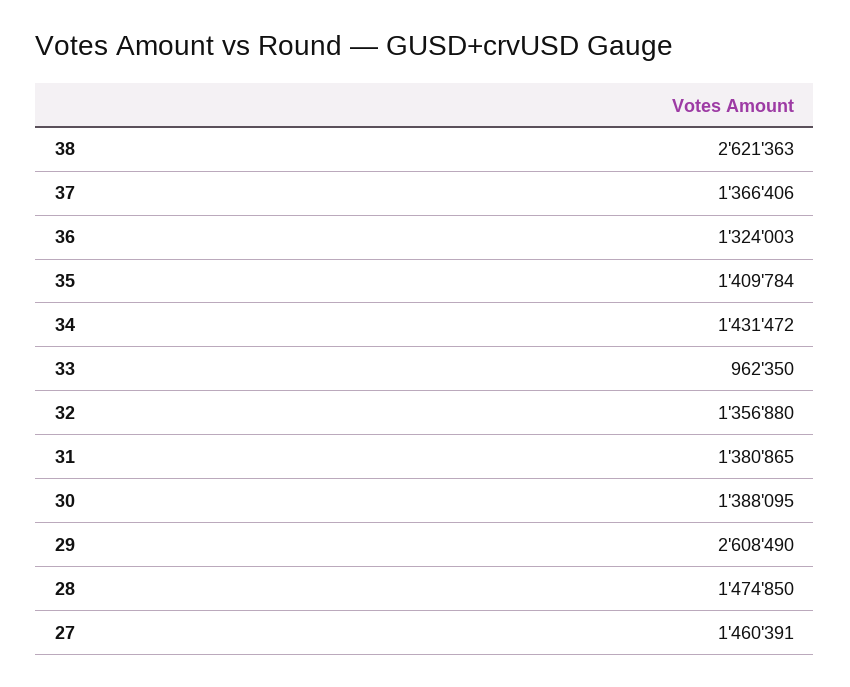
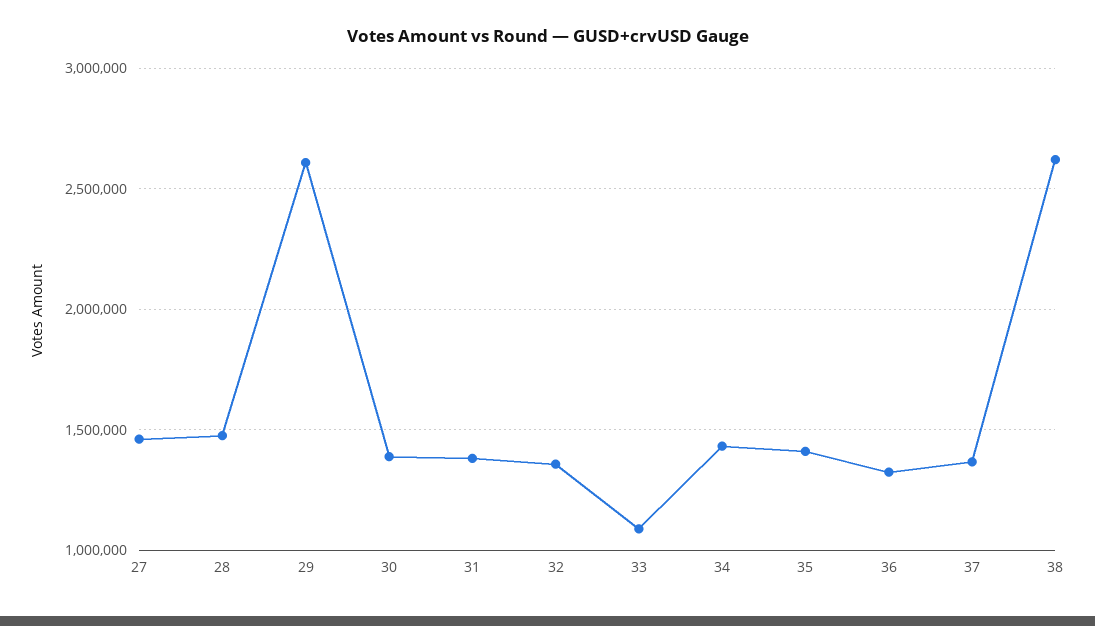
33: 962350 -> 1100000

